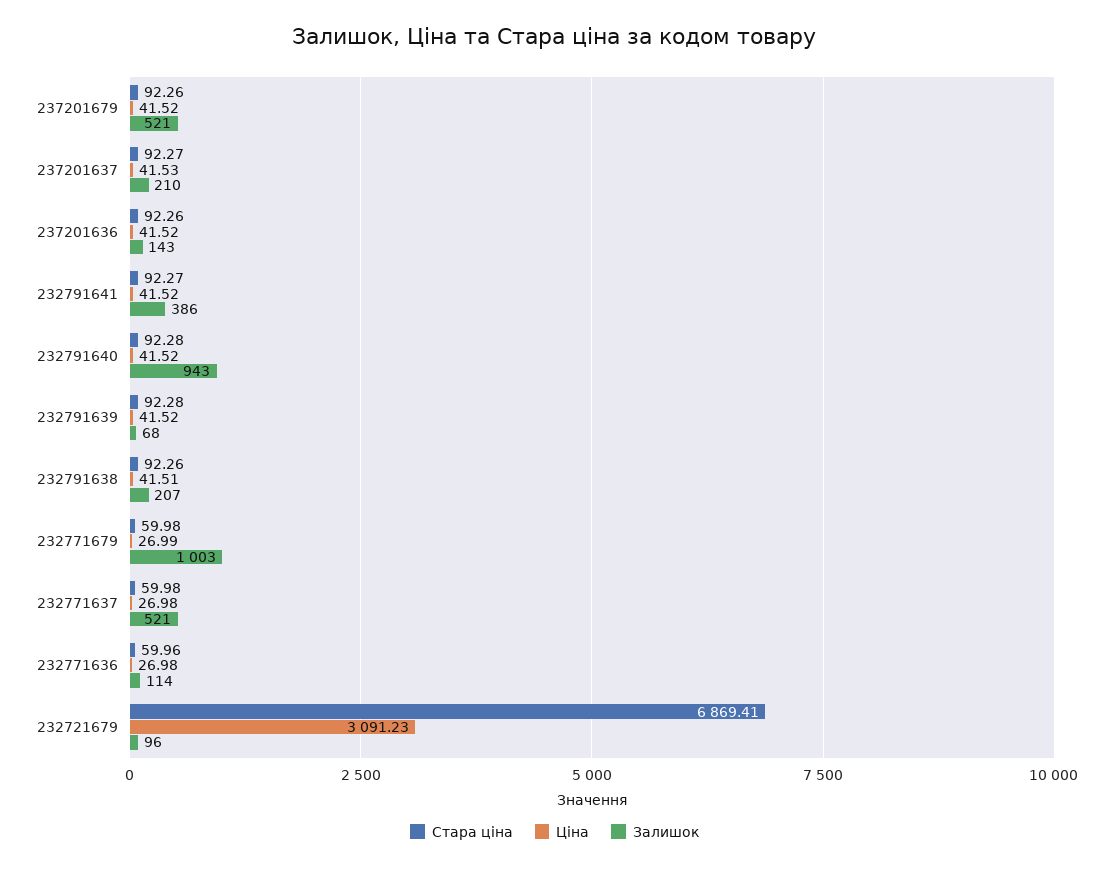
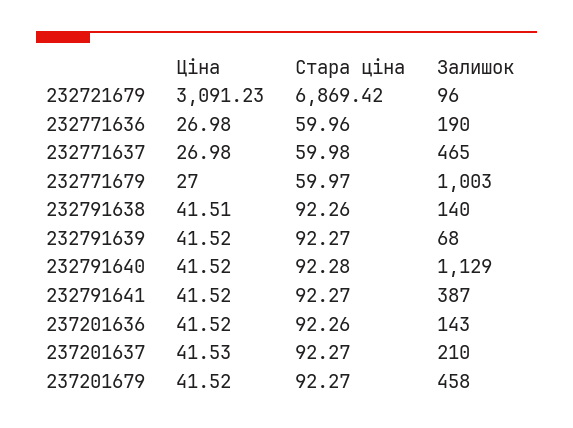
Стара ціна, 237201679: 92.26 -> 92.27
Залишок, 237201679: 521 -> 458
Залишок, 232791641: 386 -> 387
Залишок, 232791640: 943 -> 1129
Стара ціна, 232791639: 92.28 -> 92.27
Залишок, 232791638: 207 -> 140
Стара ціна, 232771679: 59.98 -> 59.97
Ціна, 232771679: 26.99 -> 27
Залишок, 232771637: 521 -> 465
Залишок, 232771636: 114 -> 190
Стара ціна, 232721679: 6869.41 -> 6869.42

